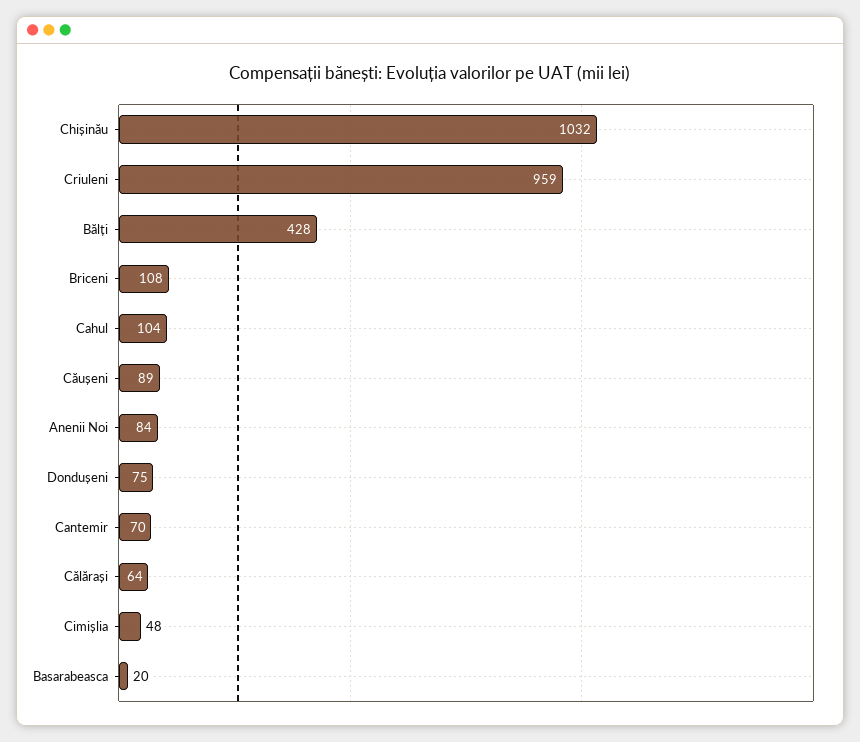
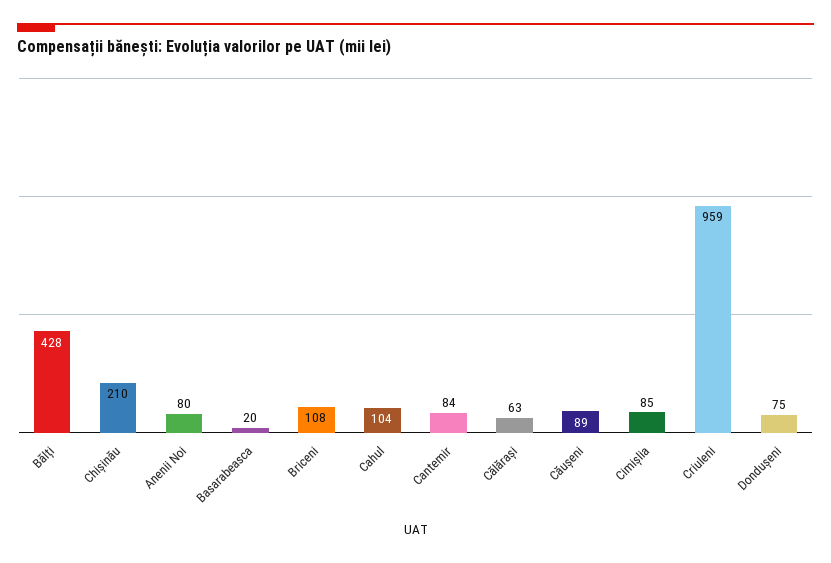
Chișinău: 1032 -> 210
Anenii Noi: 84 -> 80
Cantemir: 70 -> 84
Călărași: 64 -> 63
Cimișlia: 48 -> 85

